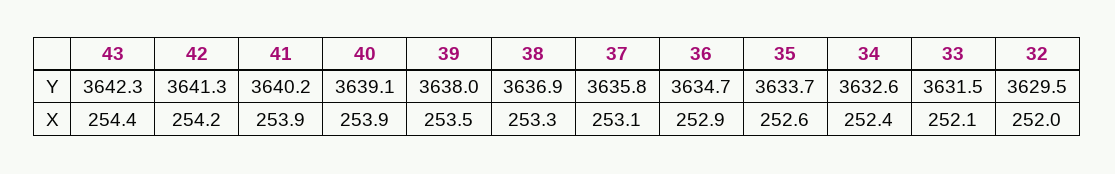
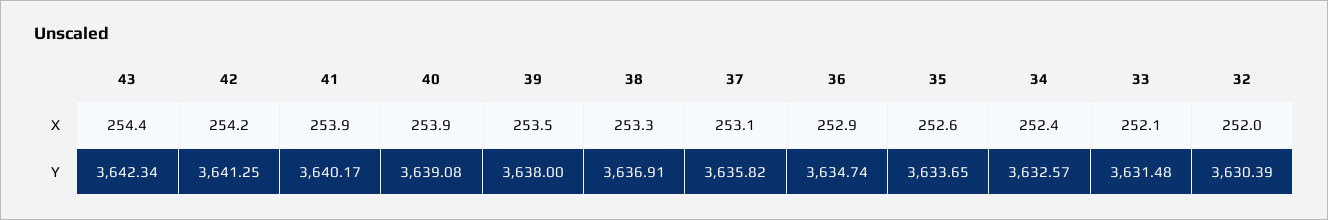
32, Y: 3629.5 -> 3630.39

